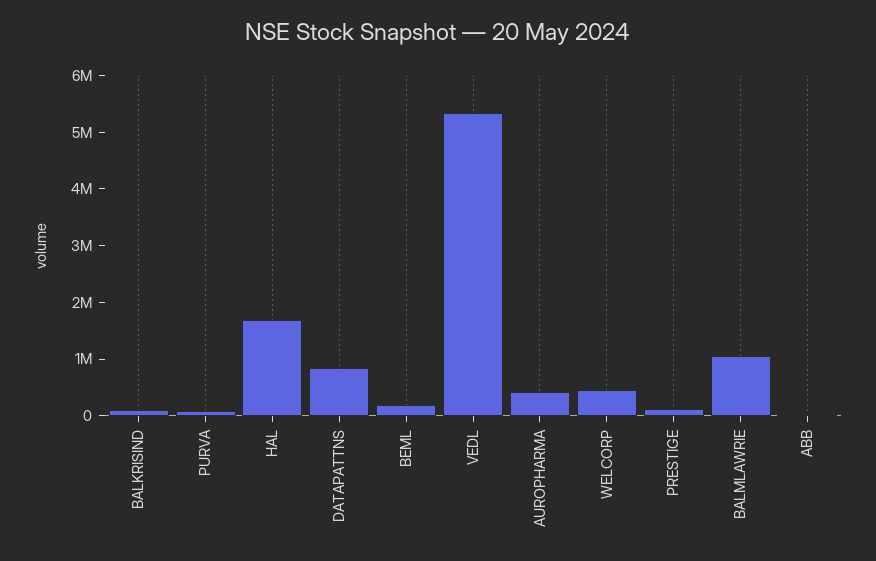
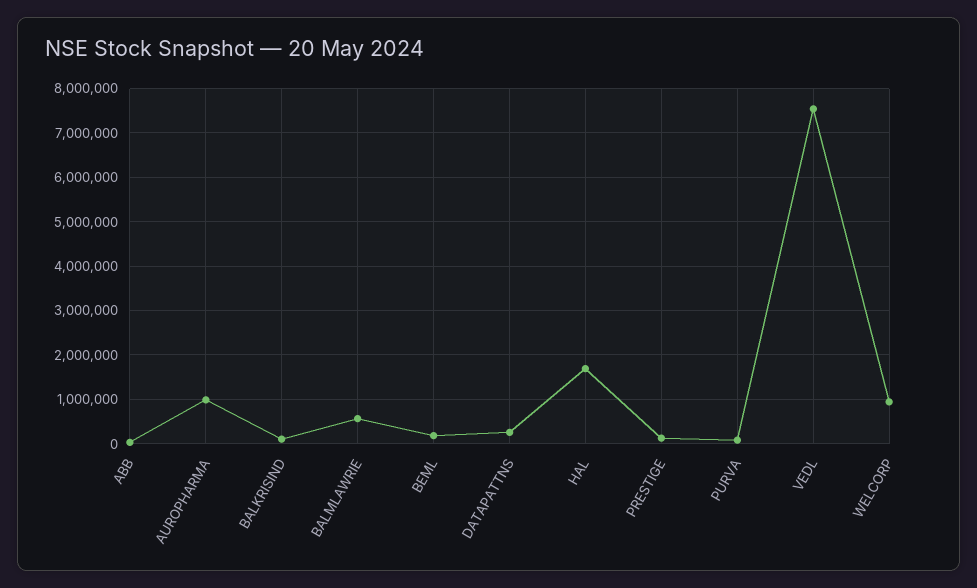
DATAPATTNS: 800000 -> 200000
VEDL: 5400000 -> 7600000
AUROPHARMA: 400000 -> 1000000
WELCORP: 400000 -> 1000000
BALMLAWRIE: 1000000 -> 600000

